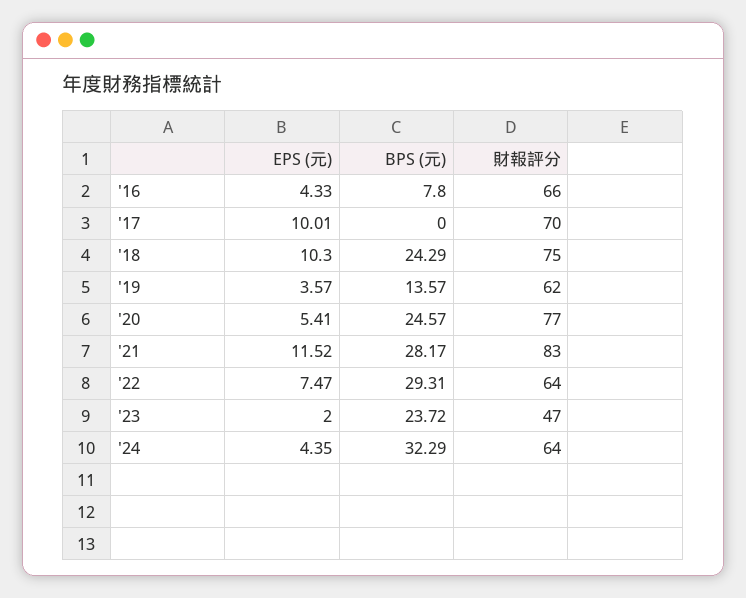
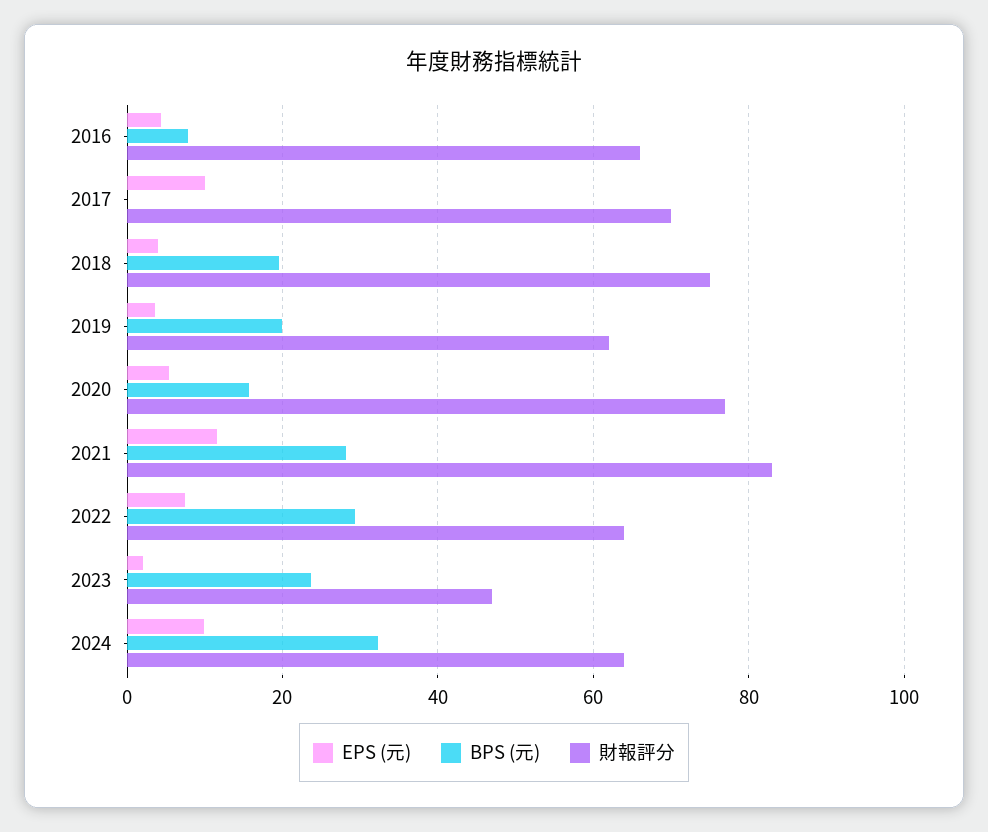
EPS (元), '18: 10.3 -> 4
BPS (元), '18: 24.29 -> 20
BPS (元), '19: 13.57 -> 20
BPS (元), '20: 24.57 -> 16
EPS (元), '24: 4.35 -> 10

